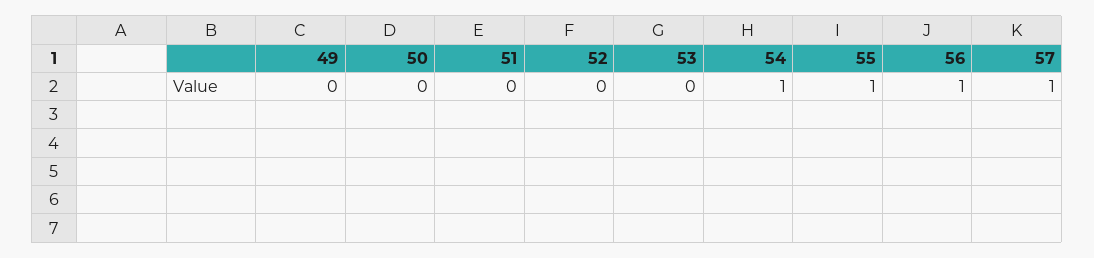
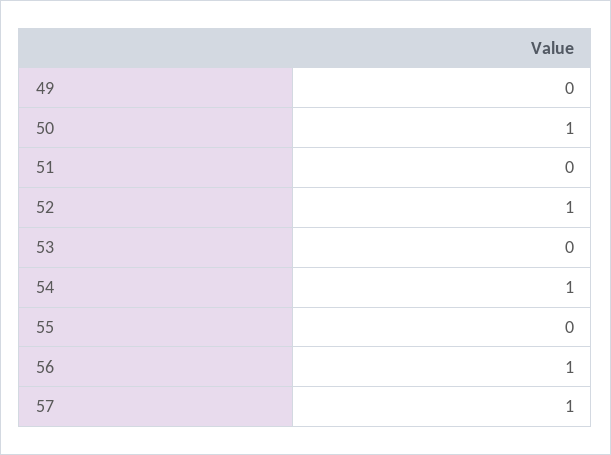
50: 0 -> 1
52: 0 -> 1
55: 1 -> 0

